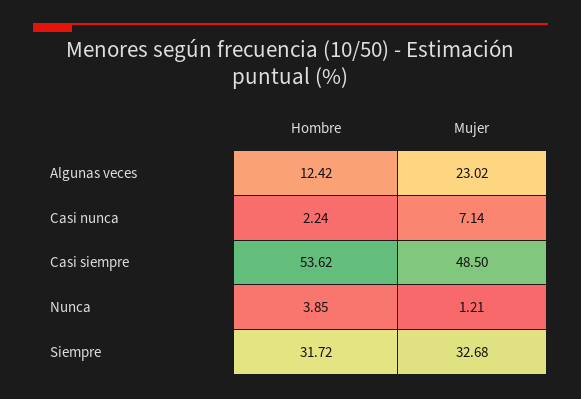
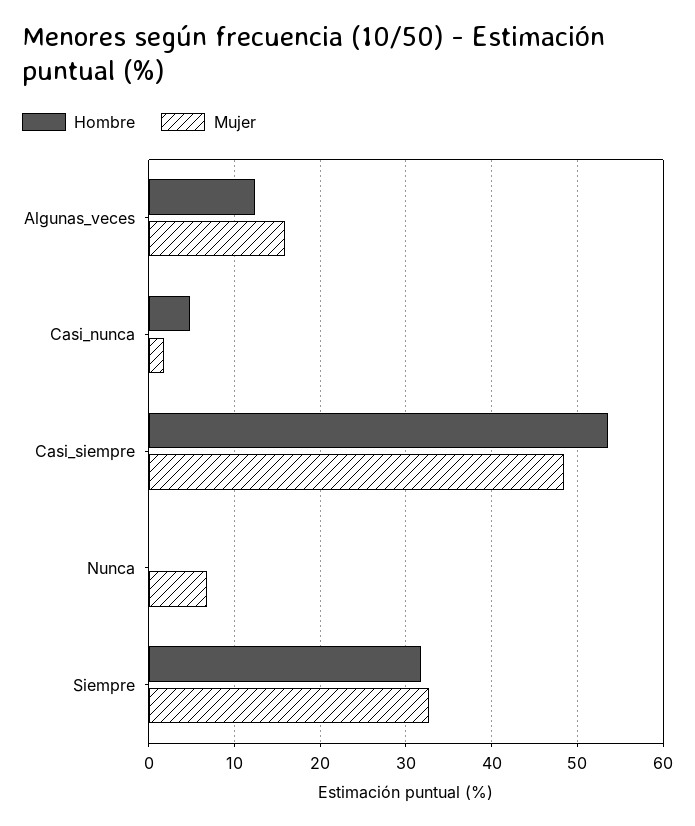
Mujer, Algunas veces: 23.02 -> 16
Hombre, Casi nunca: 2.24 -> 5
Mujer, Casi nunca: 7.14 -> 2
Hombre, Nunca: 3.85 -> 0
Mujer, Nunca: 1.21 -> 7

